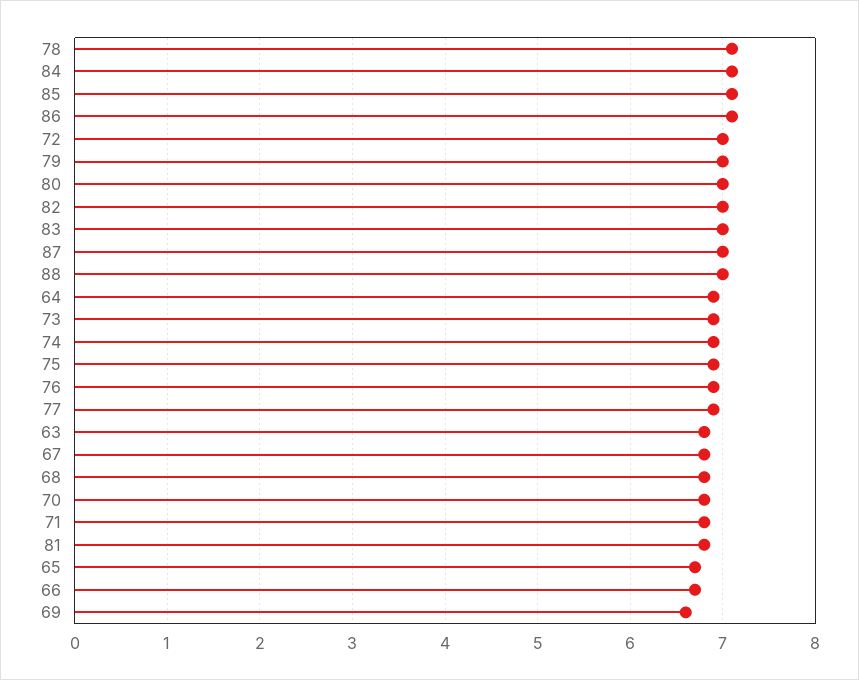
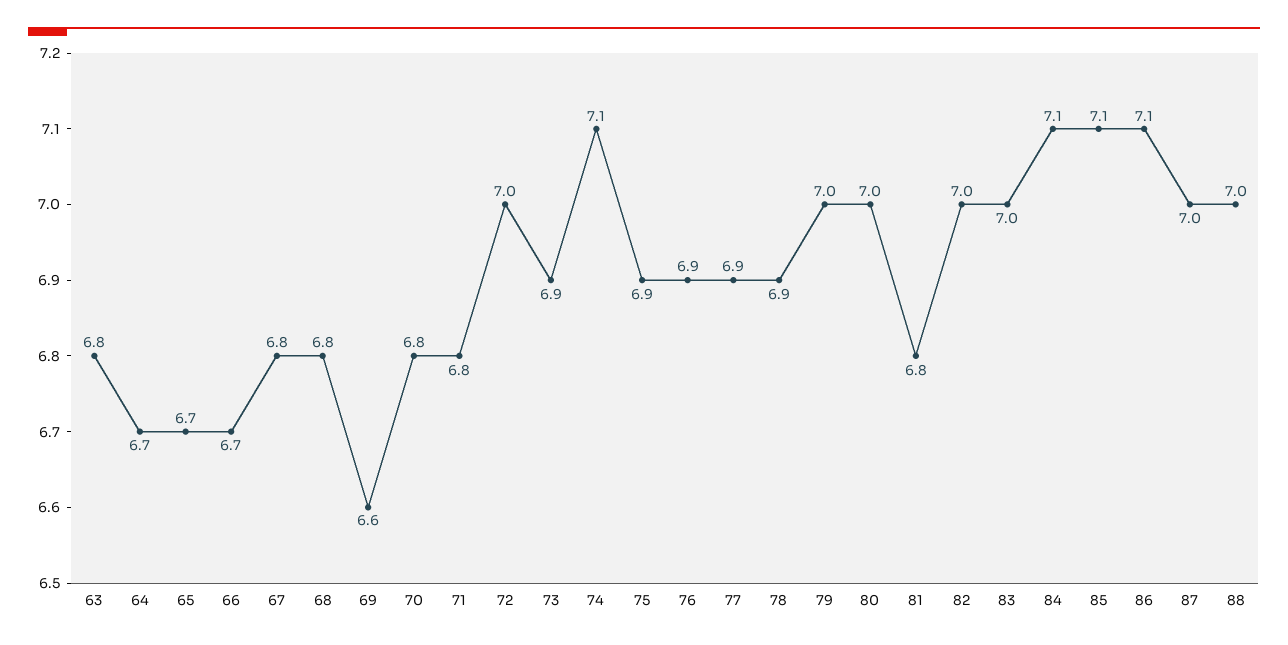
78: 7.1 -> 6.9
64: 6.9 -> 6.7
74: 6.9 -> 7.1

